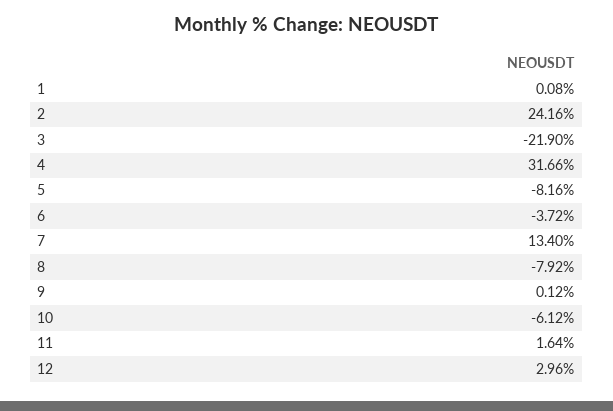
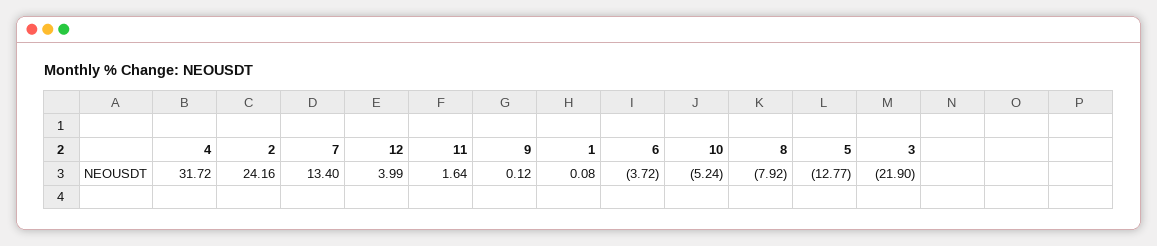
4: 31.66 -> 31.72
5: -8.16 -> -12.77
10: -6.12 -> -5.24
12: 2.96 -> 3.99

